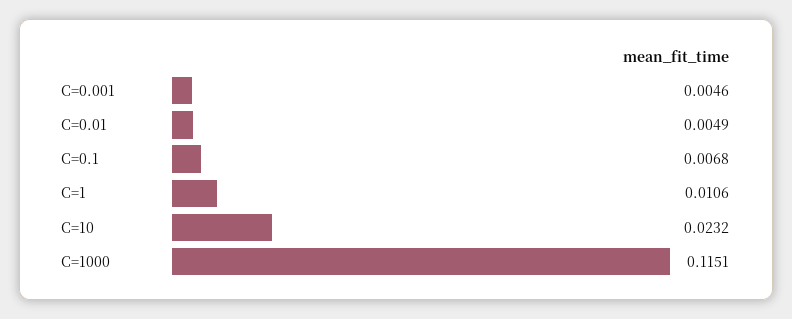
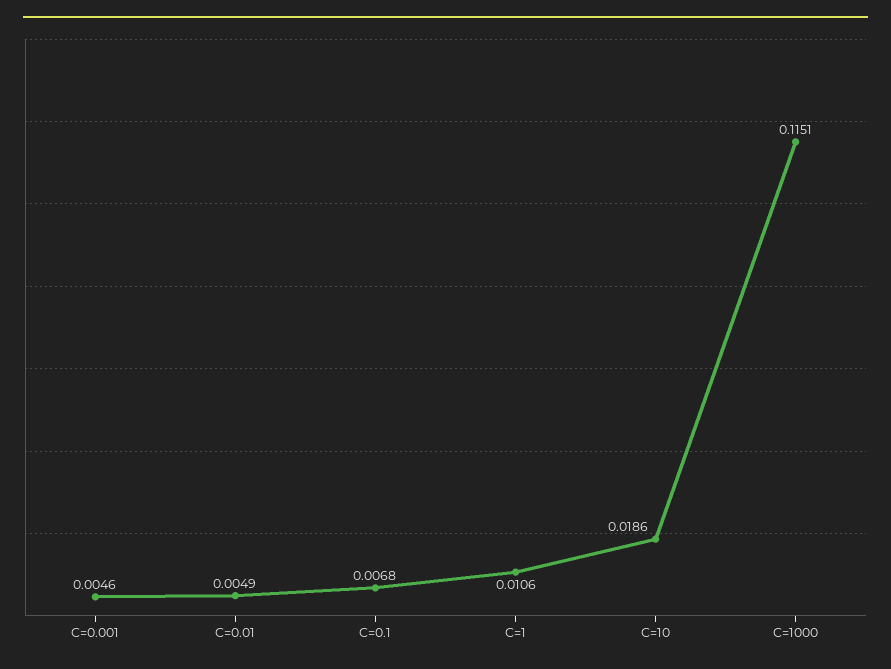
C=10: 0.0232 -> 0.0186

